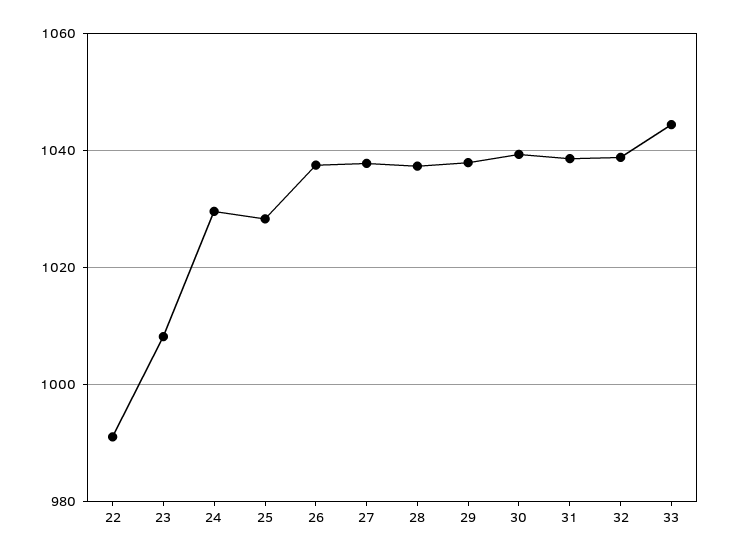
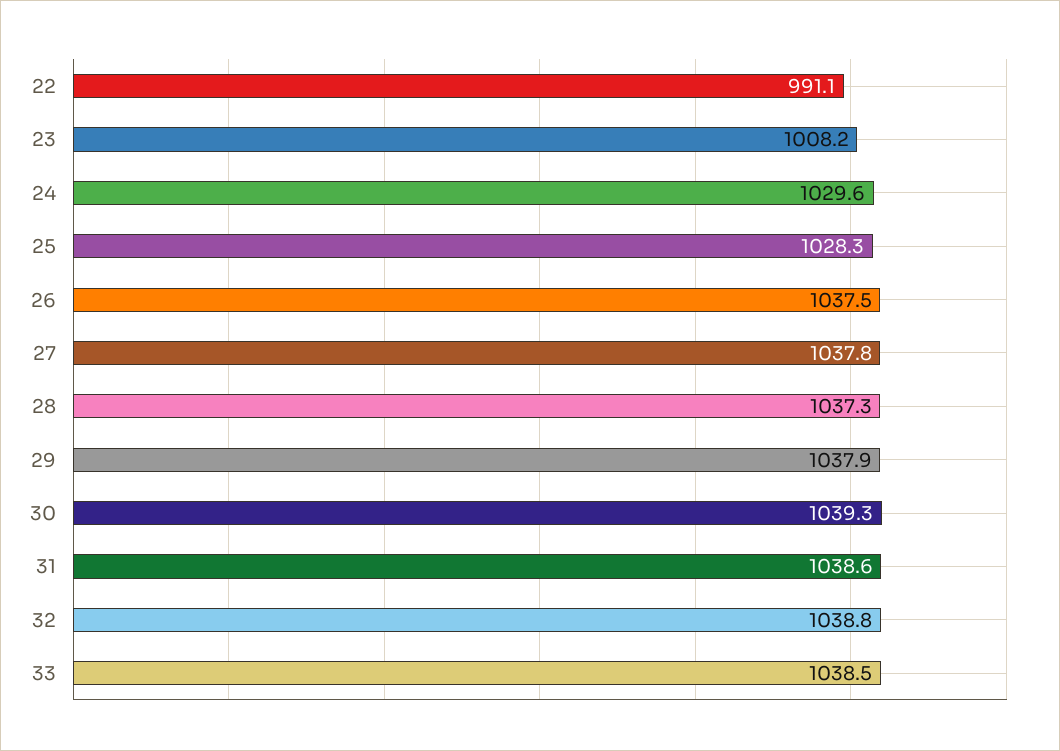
33: 1044 -> 1038.5

